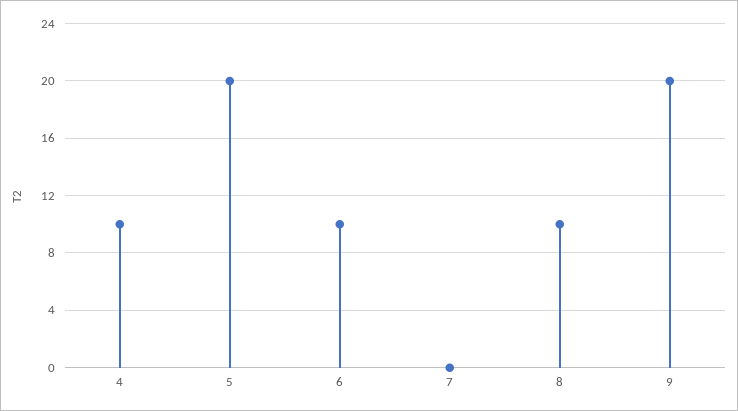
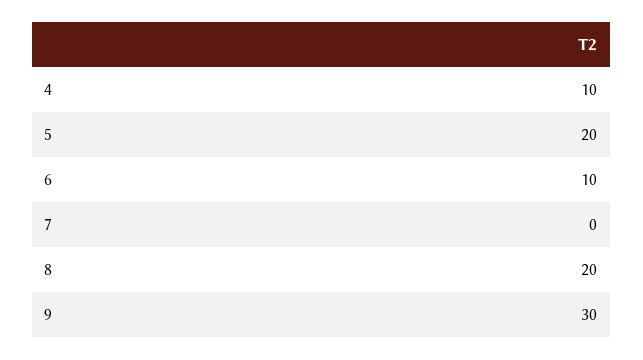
8: 10 -> 20
9: 20 -> 30

